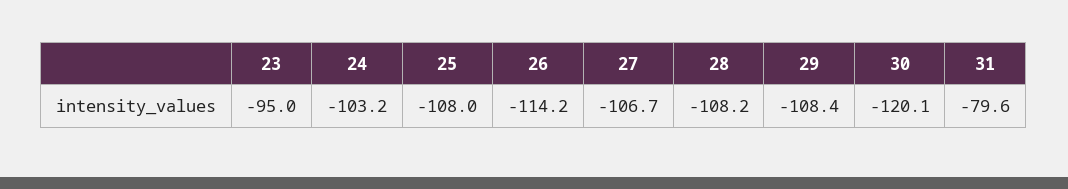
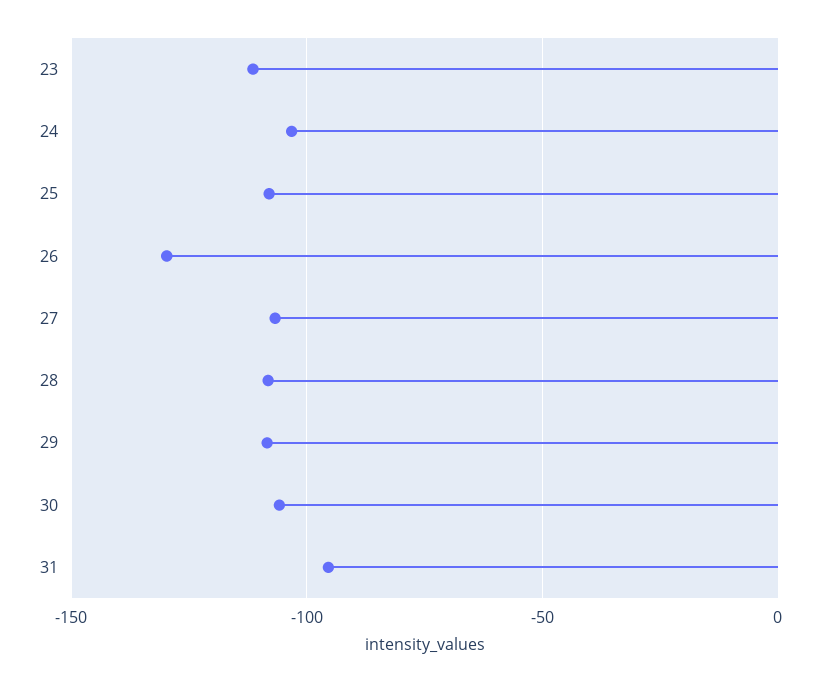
23: -95 -> -110
26: -114.2 -> -130
30: -120.1 -> -105
31: -79.6 -> -95

